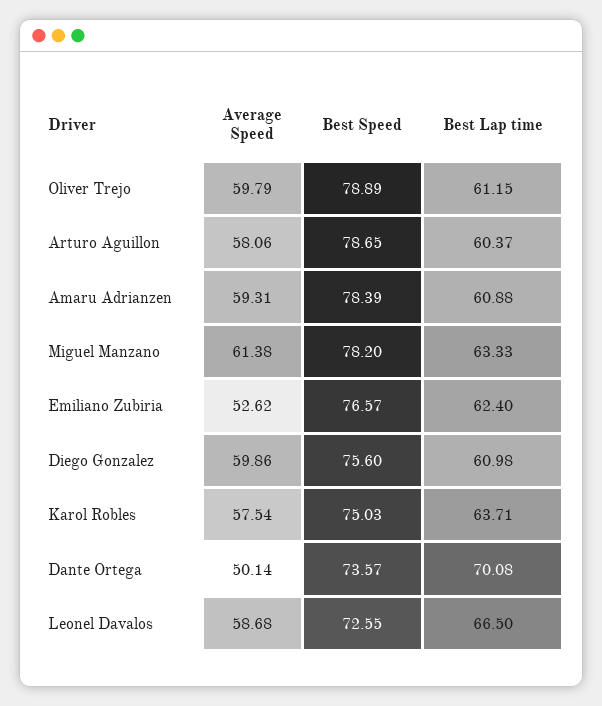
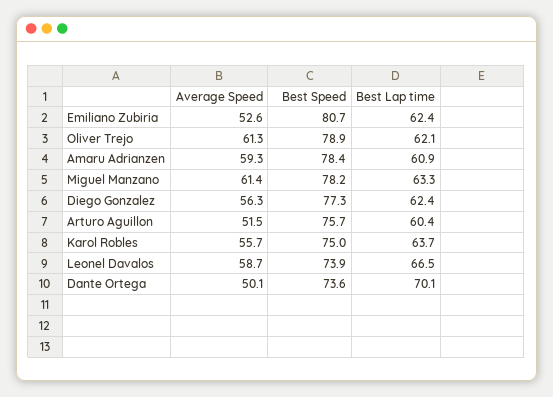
Average Speed, Oliver Trejo: 59.79 -> 61.3
Best Lap time, Oliver Trejo: 61.15 -> 62.1
Average Speed, Arturo Aguillon: 58.06 -> 51.5
Best Speed, Arturo Aguillon: 78.65 -> 75.7
Best Speed, Emiliano Zubiria: 76.57 -> 80.7
Average Speed, Diego Gonzalez: 59.86 -> 56.3
Best Speed, Diego Gonzalez: 75.6 -> 77.3
Best Lap time, Diego Gonzalez: 60.98 -> 62.4
Average Speed, Karol Robles: 57.54 -> 55.7
Best Speed, Leonel Davalos: 72.55 -> 73.9

